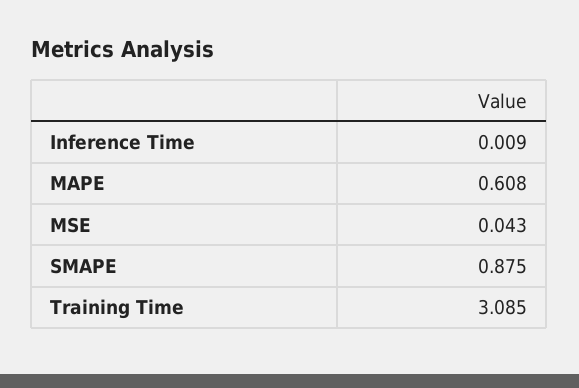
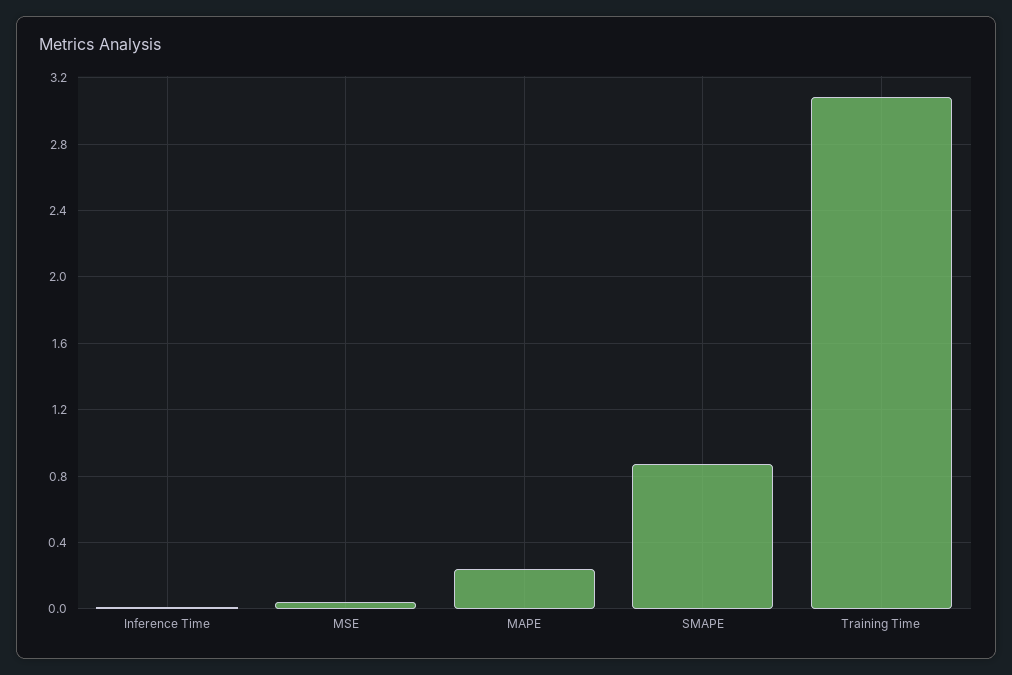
MAPE: 0.608 -> 0.25

